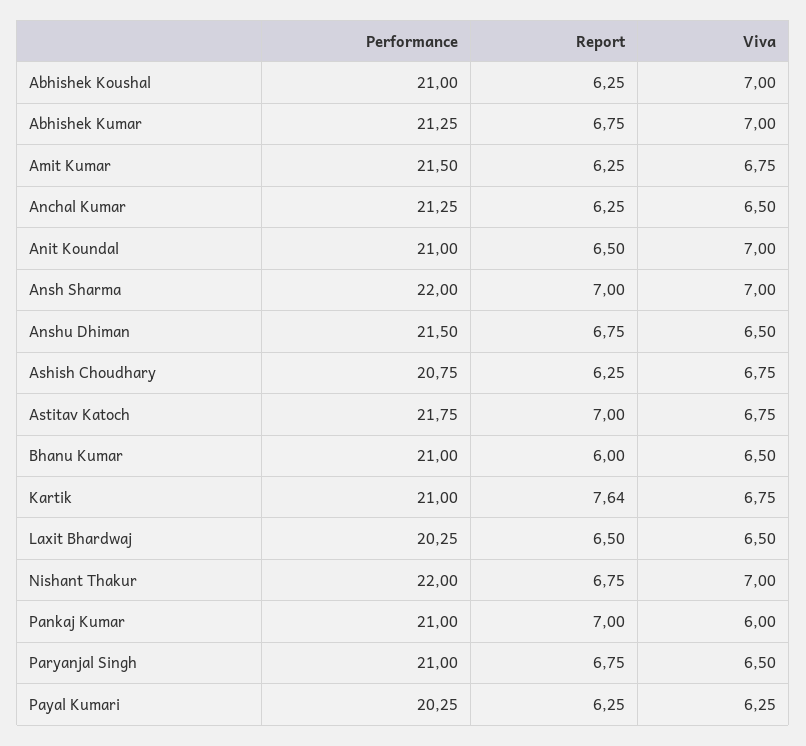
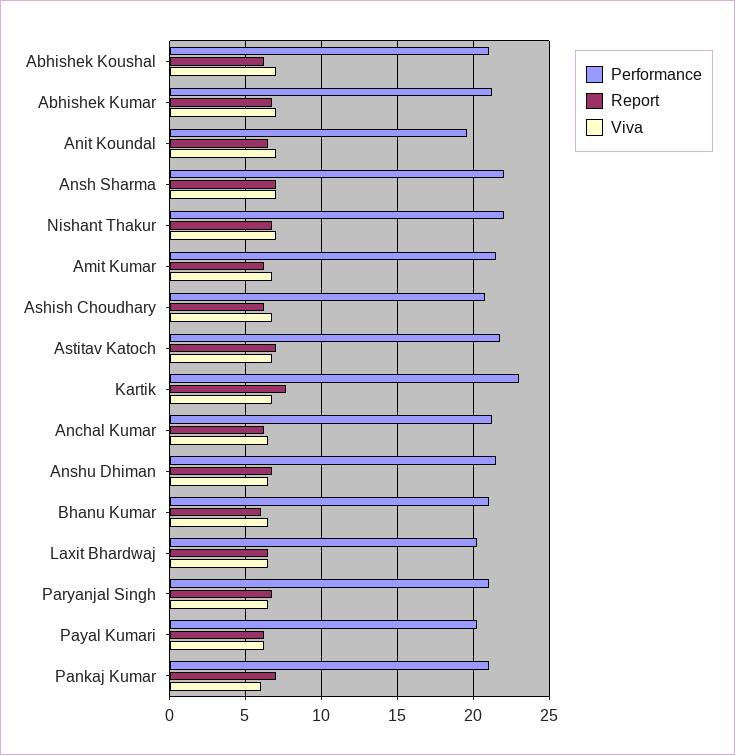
Performance, Anit Koundal: 21 -> 19.5
Performance, Kartik: 21 -> 23

